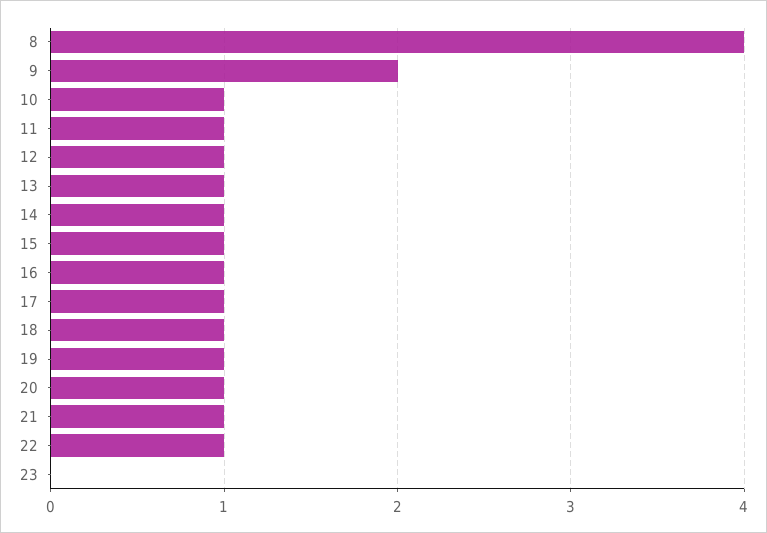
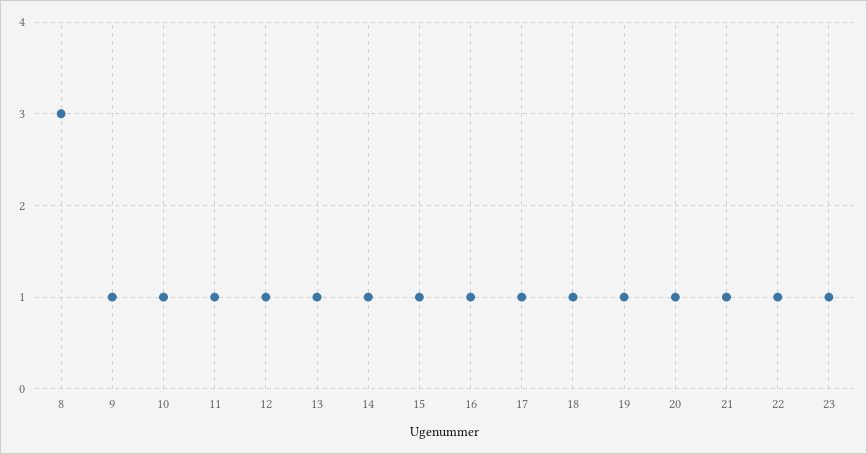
8: 4 -> 3
9: 2 -> 1
23: 0 -> 1

